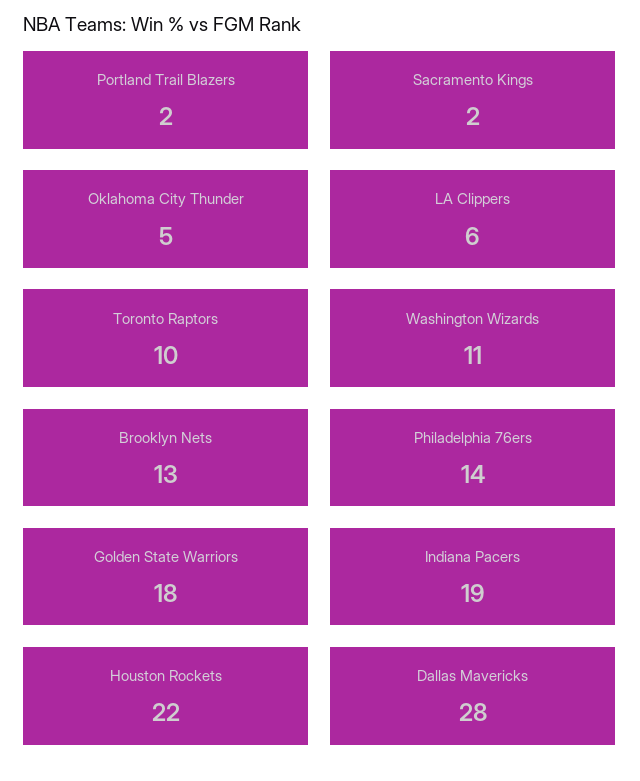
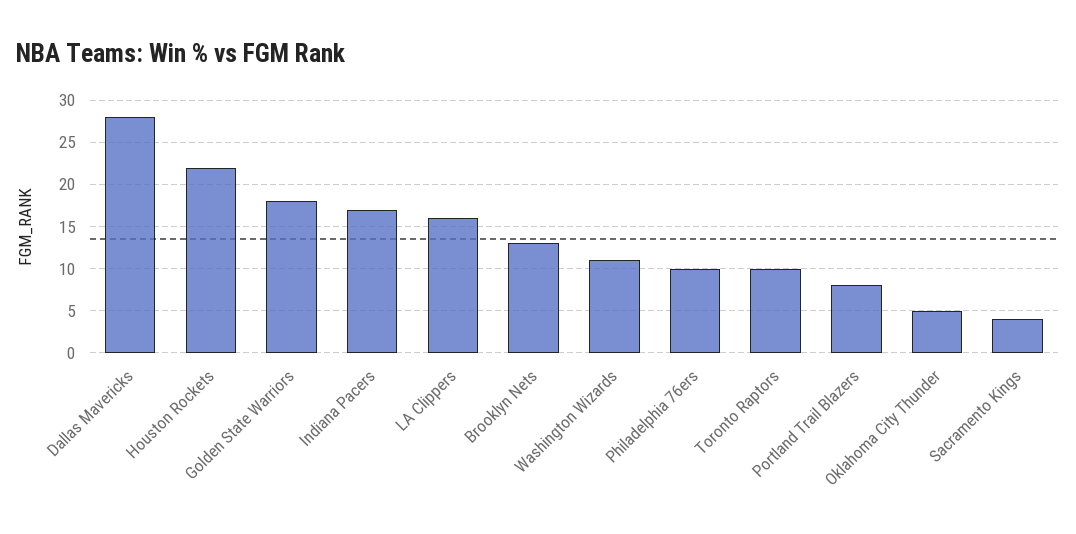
Portland Trail Blazers: 2 -> 8
Sacramento Kings: 2 -> 4
LA Clippers: 6 -> 16
Philadelphia 76ers: 14 -> 10
Indiana Pacers: 19 -> 17

